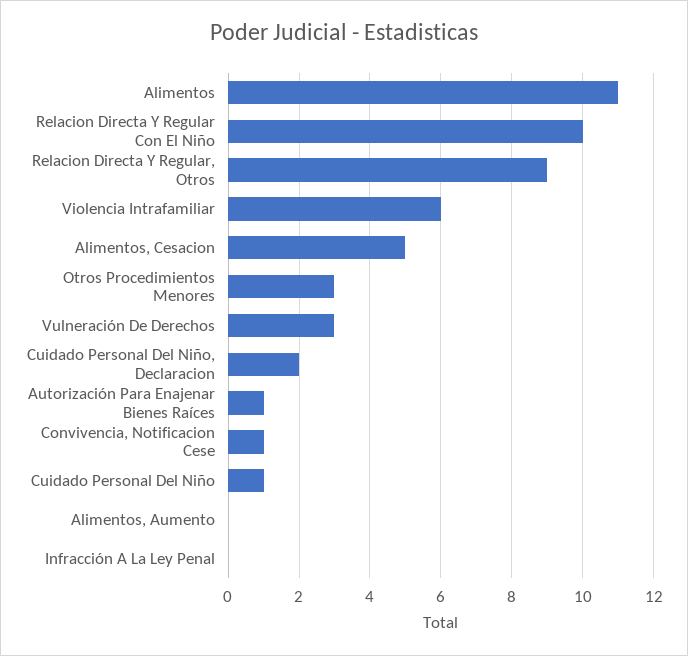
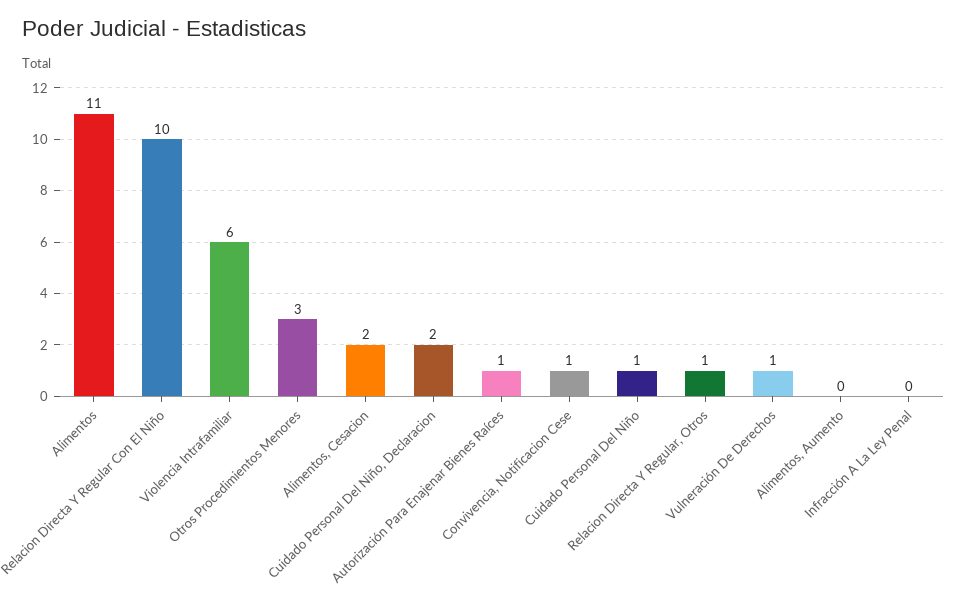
Relacion Directa Y Regular, Otros: 9 -> 1
Alimentos, Cesacion: 5 -> 2
Vulneración De Derechos: 3 -> 1

